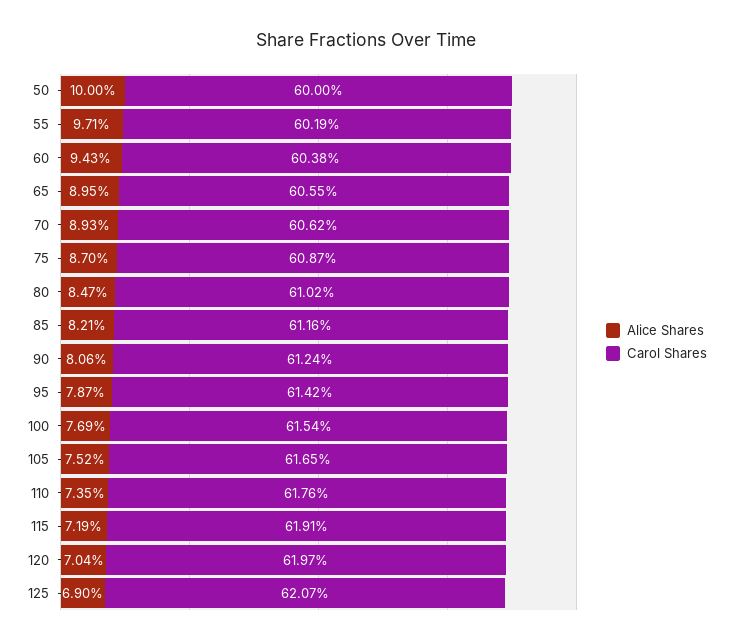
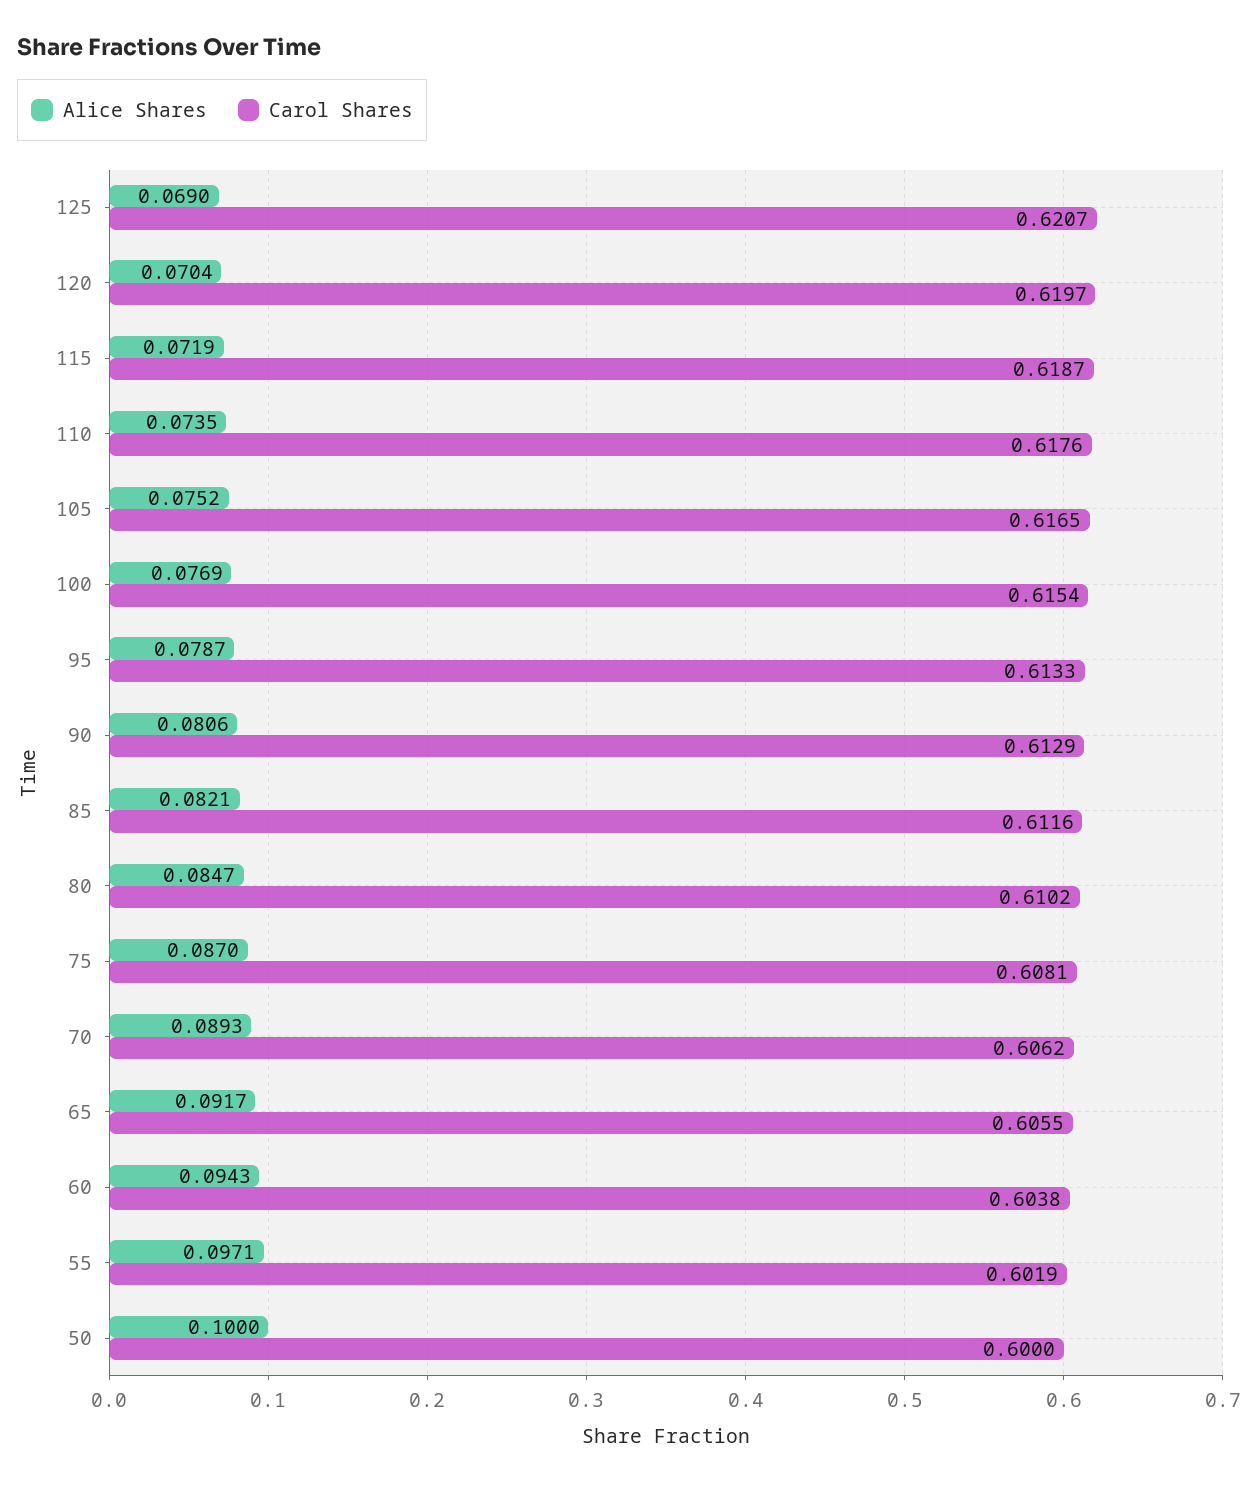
Alice Shares, 65: 0.0895 -> 0.0917
Carol Shares, 75: 0.6087 -> 0.6081
Carol Shares, 90: 0.6124 -> 0.6129
Carol Shares, 95: 0.6142 -> 0.6133
Carol Shares, 115: 0.6191 -> 0.6187

